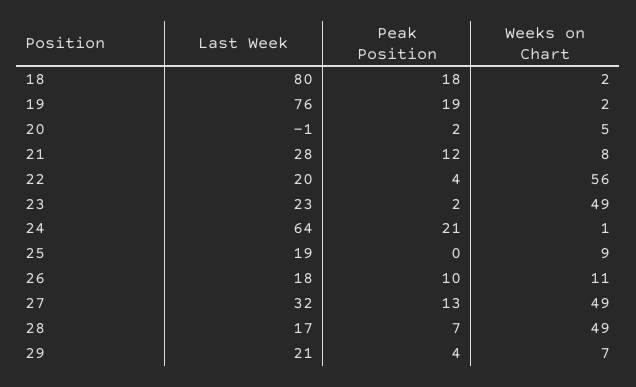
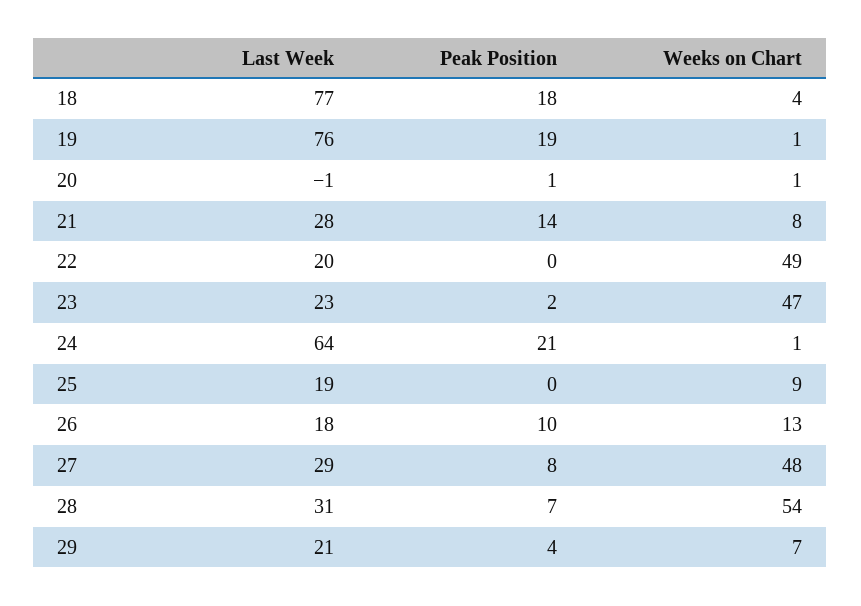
Last Week, 18: 80 -> 77
Weeks on Chart, 18: 2 -> 4
Weeks on Chart, 19: 2 -> 1
Peak Position, 20: 2 -> 1
Weeks on Chart, 20: 5 -> 1
Peak Position, 21: 12 -> 14
Peak Position, 22: 4 -> 0
Weeks on Chart, 22: 56 -> 49
Weeks on Chart, 23: 49 -> 47
Weeks on Chart, 26: 11 -> 13
Last Week, 27: 32 -> 29
Peak Position, 27: 13 -> 8
Weeks on Chart, 27: 49 -> 48
Last Week, 28: 17 -> 31
Weeks on Chart, 28: 49 -> 54

